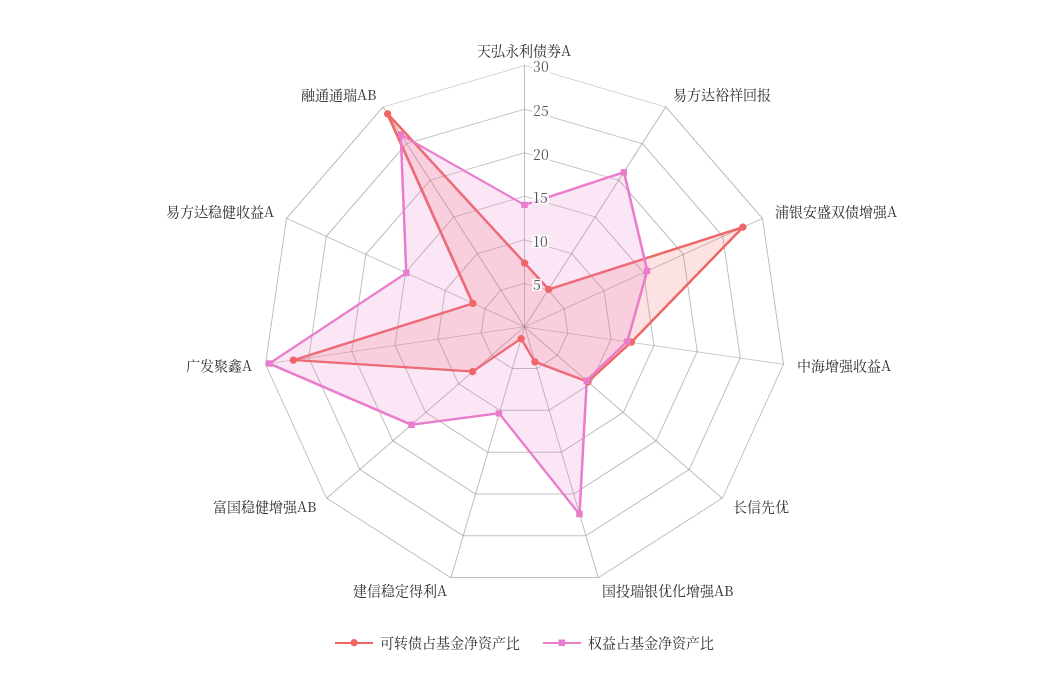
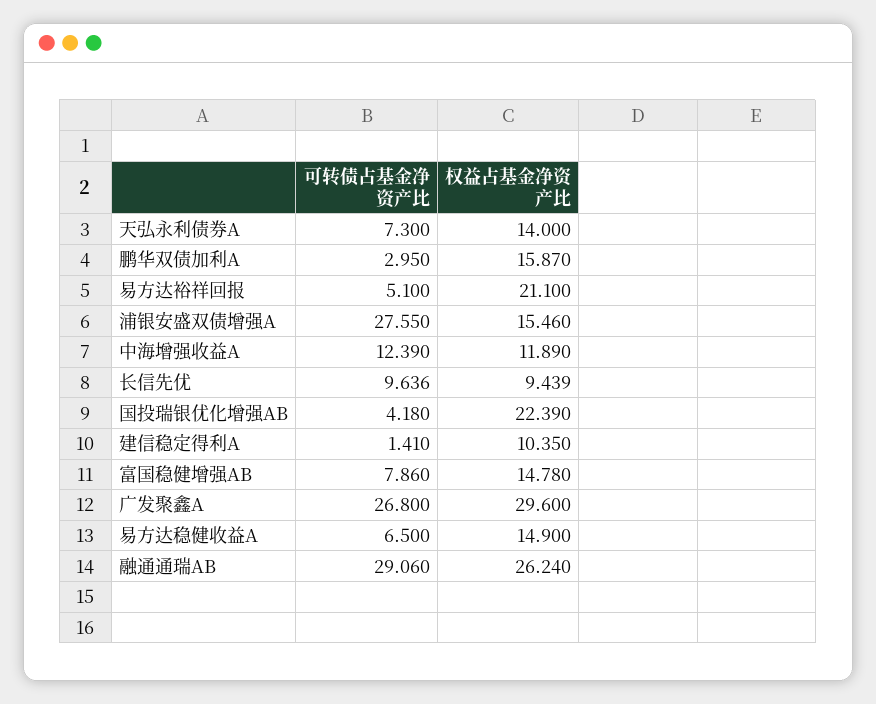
权益占基金净资产比, 富国稳健增强AB: 17 -> 14.78
可转债占基金净资产比, 鹏华双债加利A: none -> 2.95
权益占基金净资产比, 鹏华双债加利A: none -> 15.87

